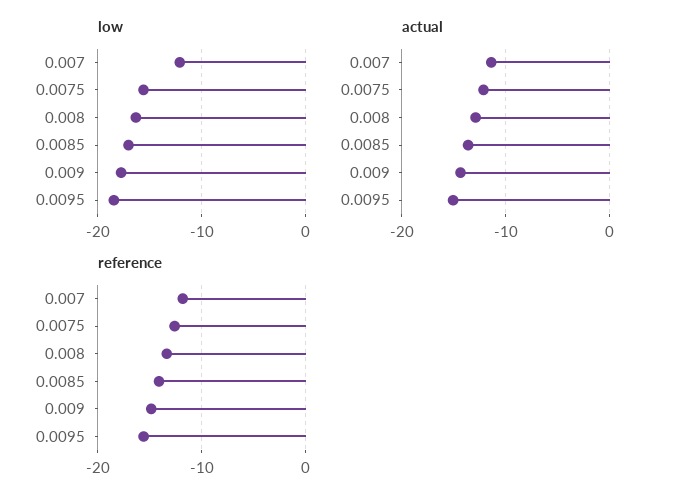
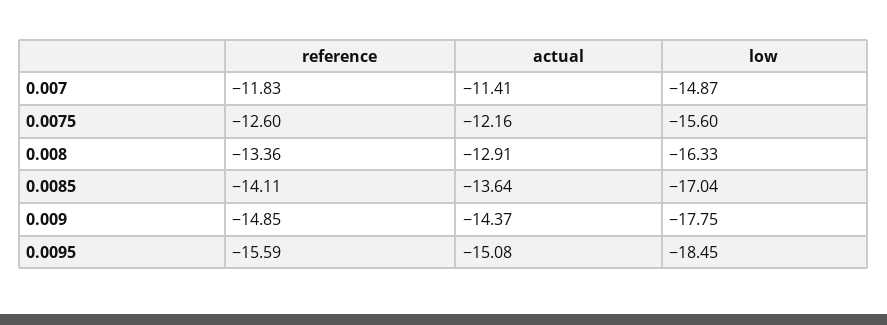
low, 0.007: -12 -> -14.87

